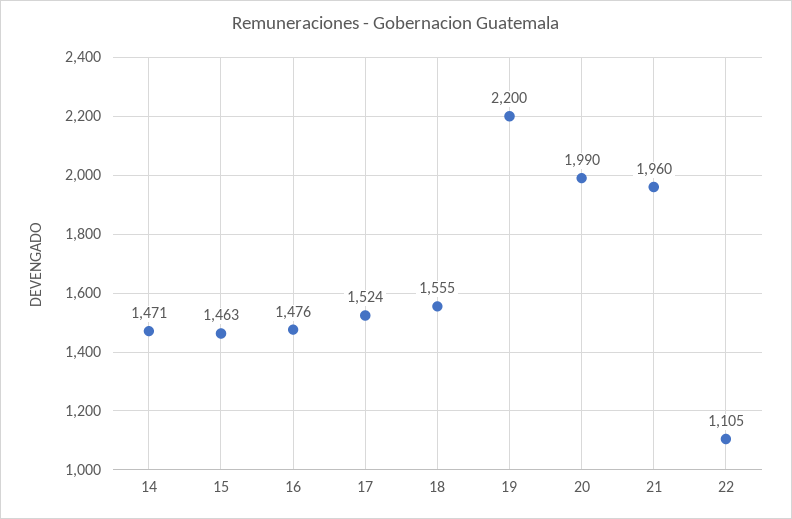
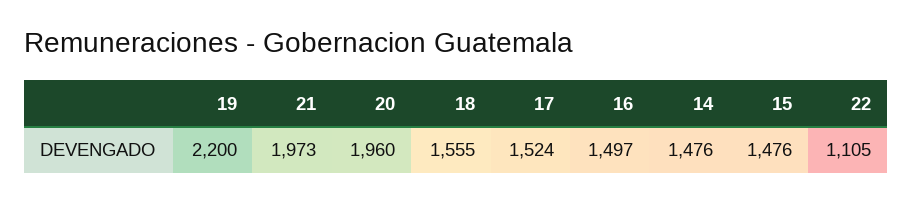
14: 1471 -> 1476
15: 1463 -> 1476
16: 1476 -> 1497
20: 1990 -> 1960
21: 1960 -> 1973

